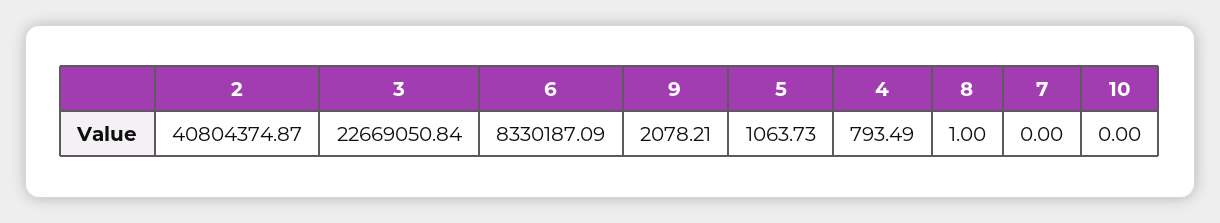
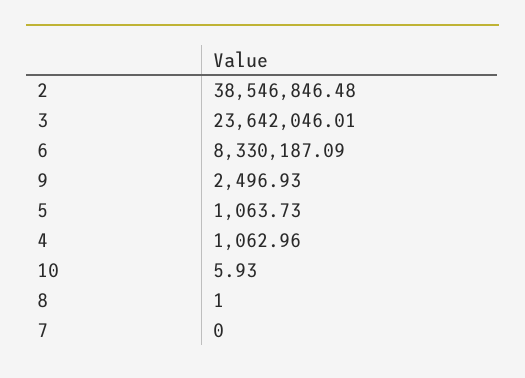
2: 40804374.87 -> 38546846.48
3: 22669050.84 -> 23642046.01
9: 2078.21 -> 2496.93
4: 793.49 -> 1062.96
10: 0 -> 5.93

